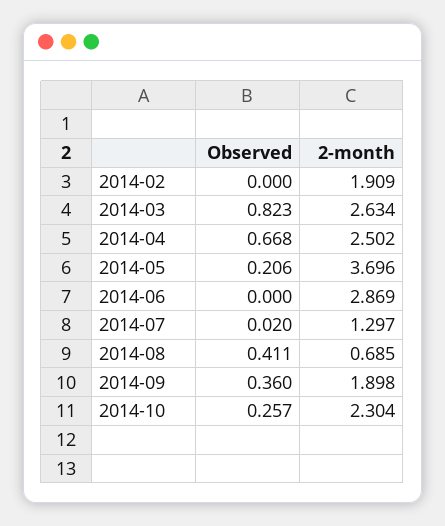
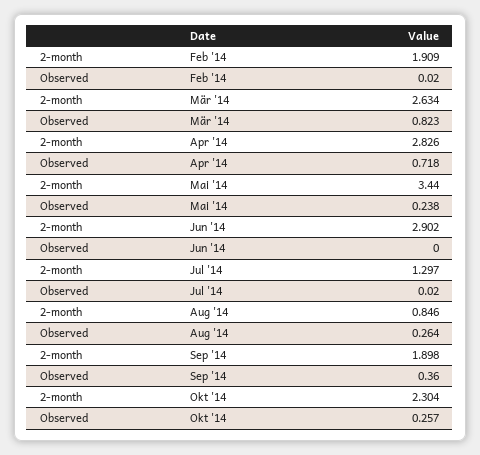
Observed, 2014-02: 0 -> 0.02
Observed, 2014-04: 0.668 -> 0.718
2-month, 2014-04: 2.502 -> 2.826
Observed, 2014-05: 0.206 -> 0.238
2-month, 2014-05: 3.696 -> 3.44
2-month, 2014-06: 2.869 -> 2.902
Observed, 2014-08: 0.411 -> 0.264
2-month, 2014-08: 0.685 -> 0.846

